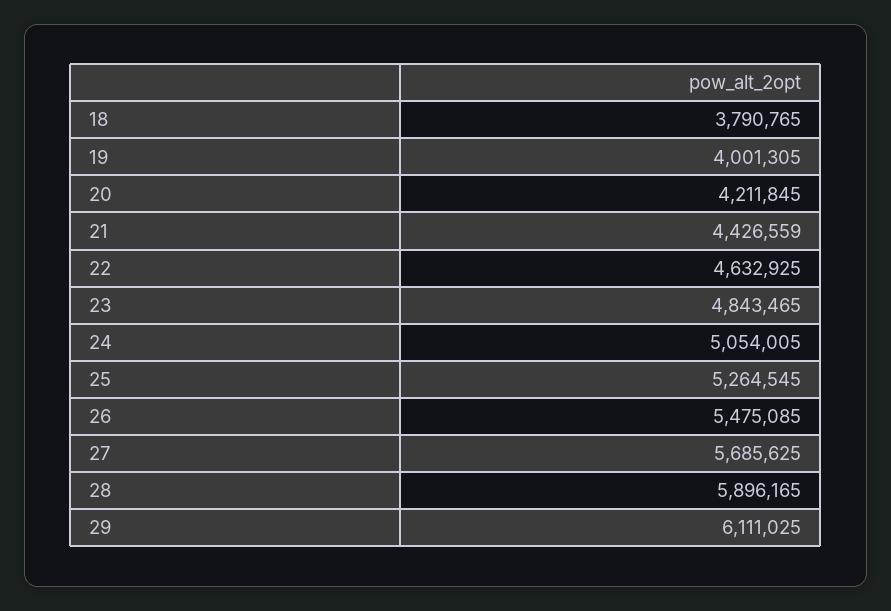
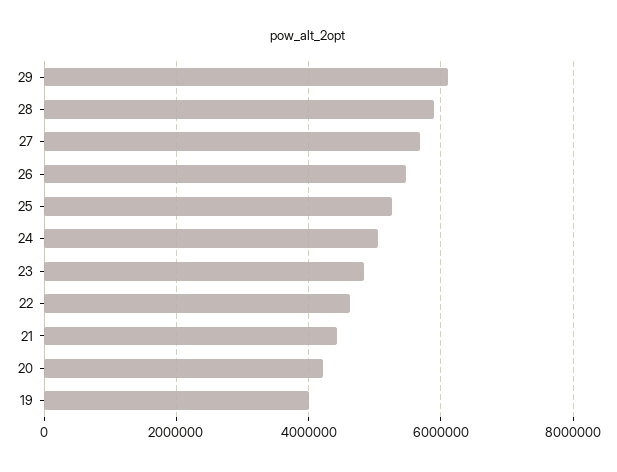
18: 3790765 -> none

